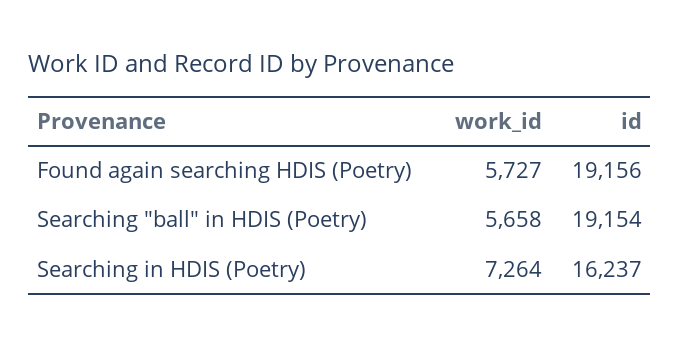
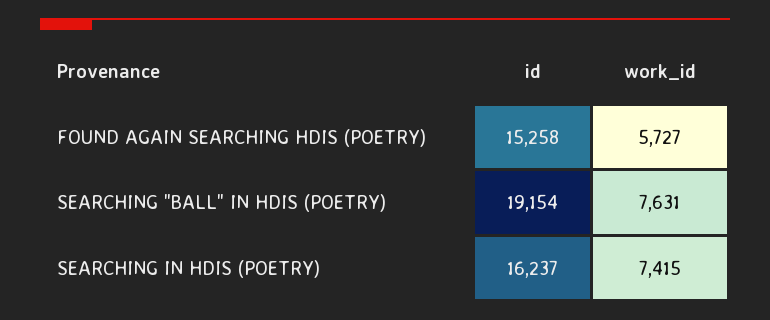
id, Found again searching HDIS (Poetry): 19156 -> 15258
work_id, Searching "ball" in HDIS (Poetry): 5658 -> 7631
work_id, Searching in HDIS (Poetry): 7264 -> 7415

